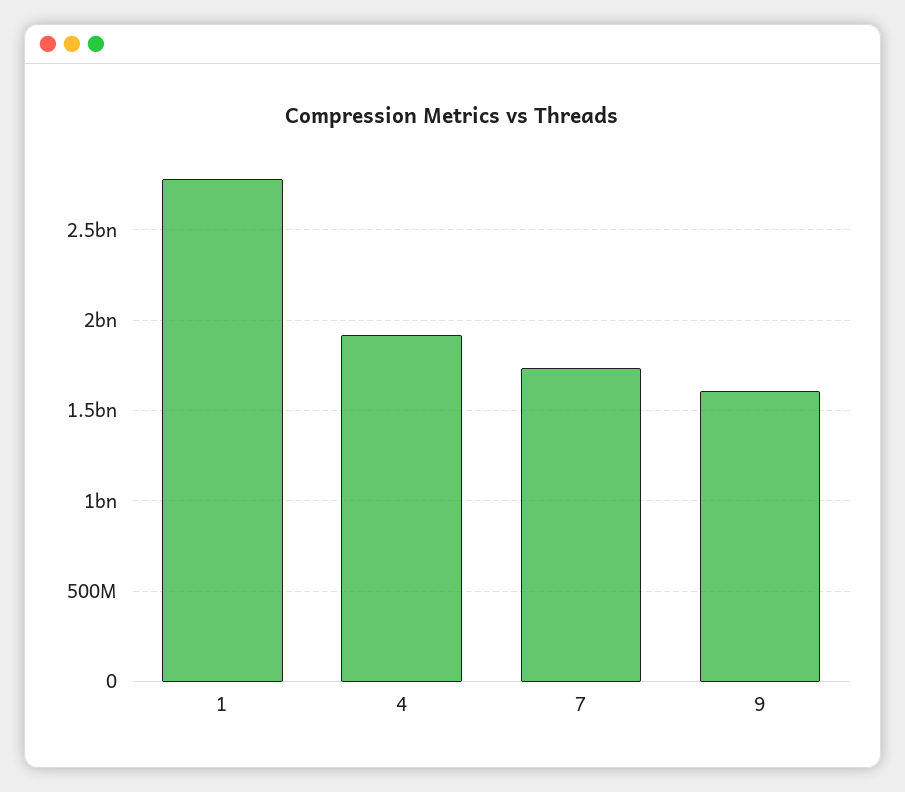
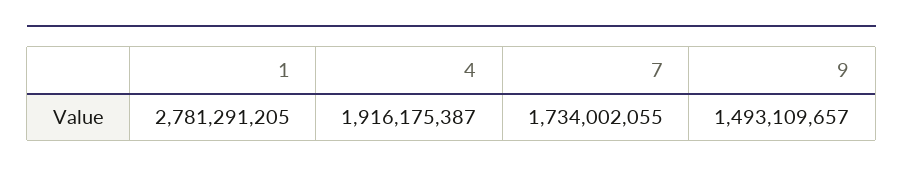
9: 1600000000 -> 1493109657

